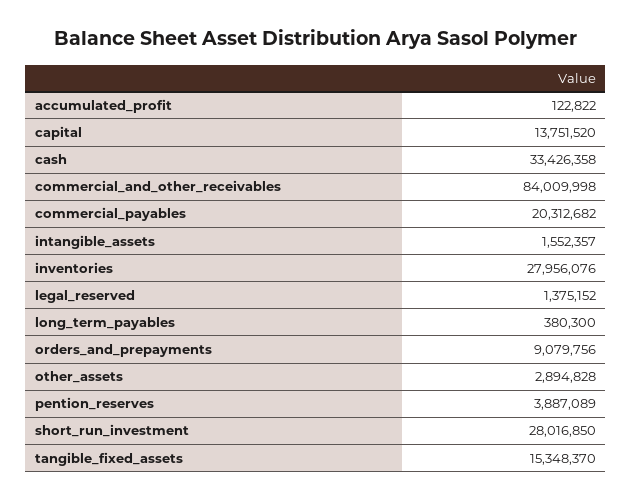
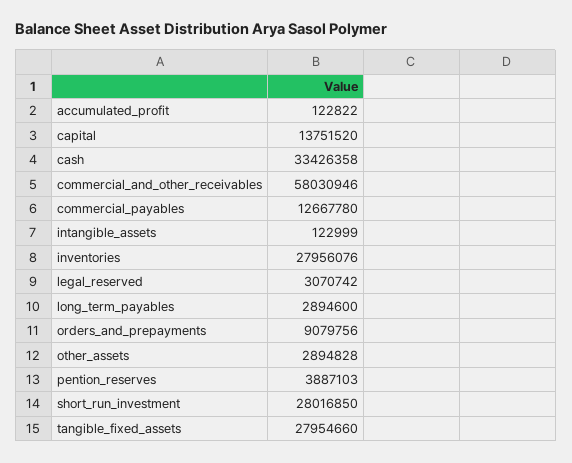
commercial_and_other_receivables: 84009998 -> 58030946
commercial_payables: 20312682 -> 12667780
intangible_assets: 1552357 -> 122999
legal_reserved: 1375152 -> 3070742
long_term_payables: 380300 -> 2894600
pention_reserves: 3887089 -> 3887103
tangible_fixed_assets: 15348370 -> 27954660

